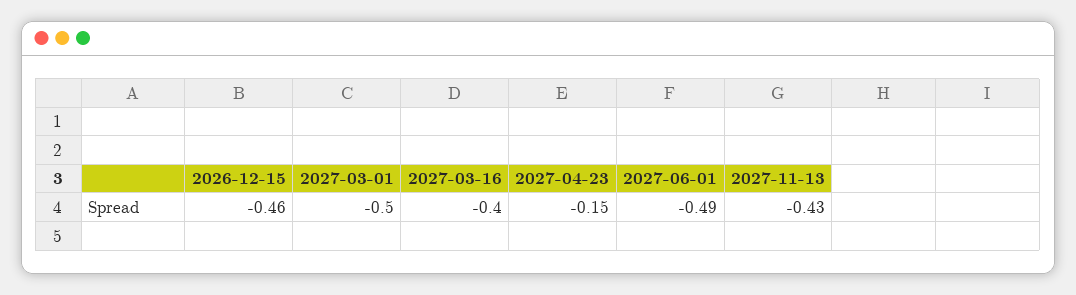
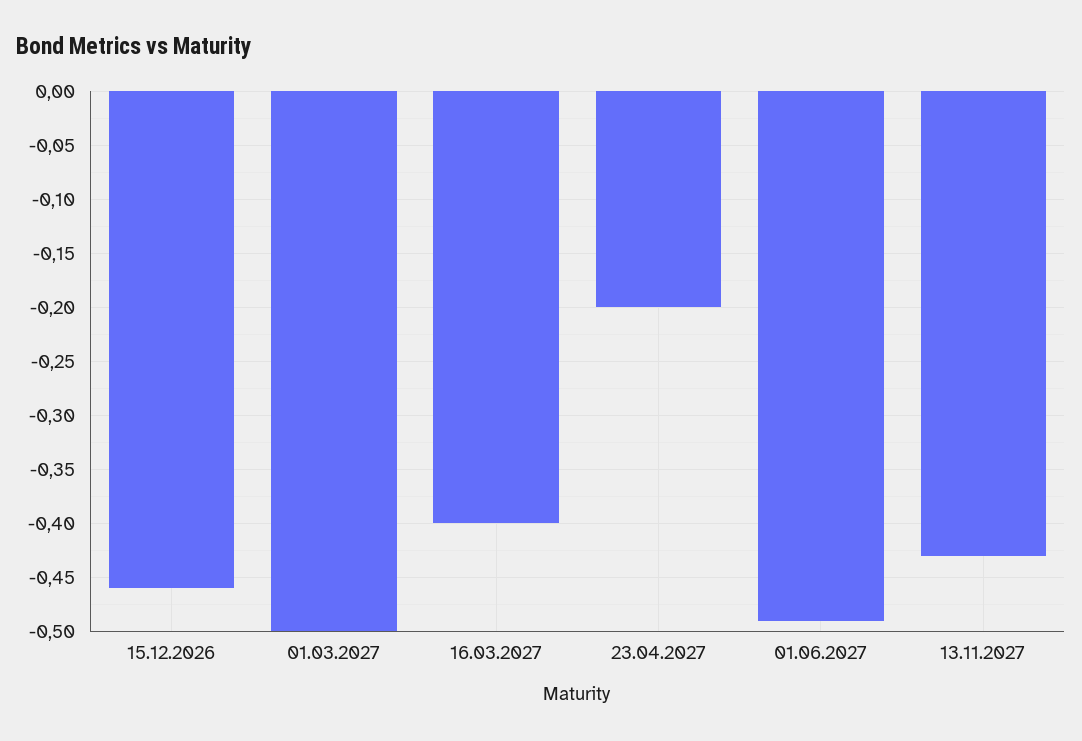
2027-04-23: -0.15 -> -0.2

